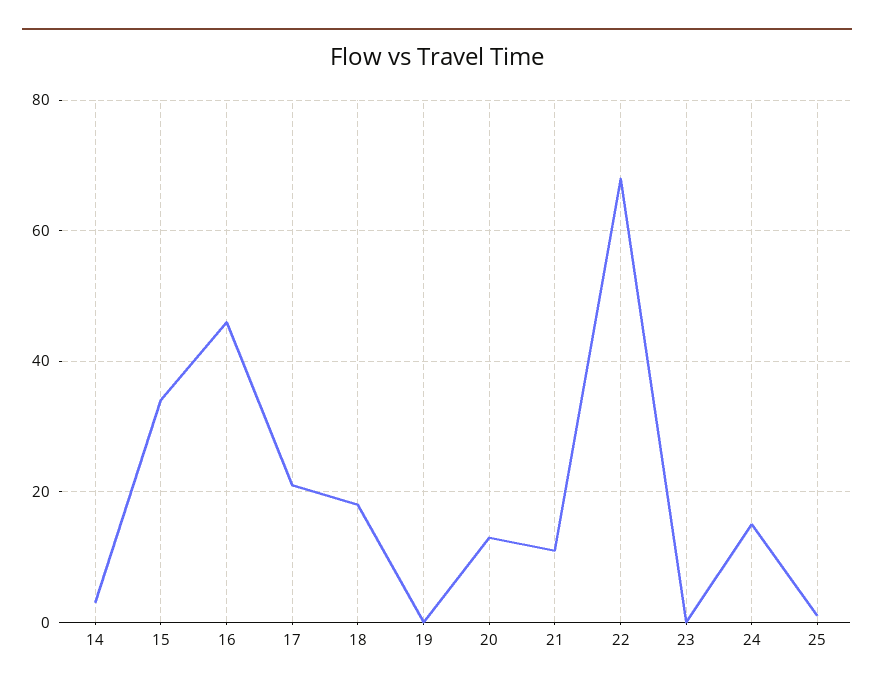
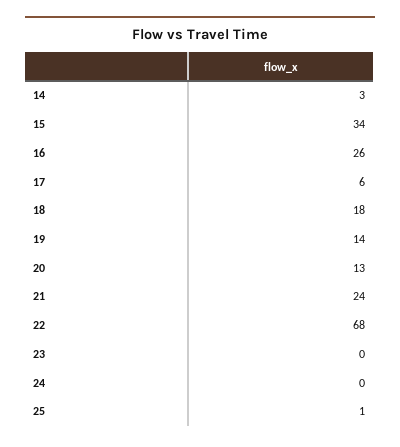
16: 45 -> 26
17: 20 -> 6
19: 0 -> 14
21: 10 -> 24
24: 15 -> 0

